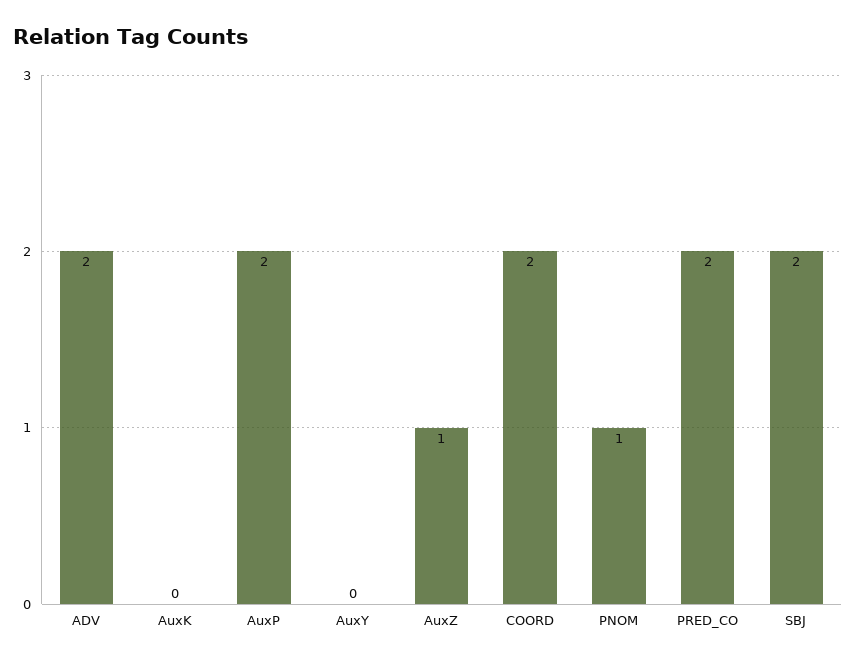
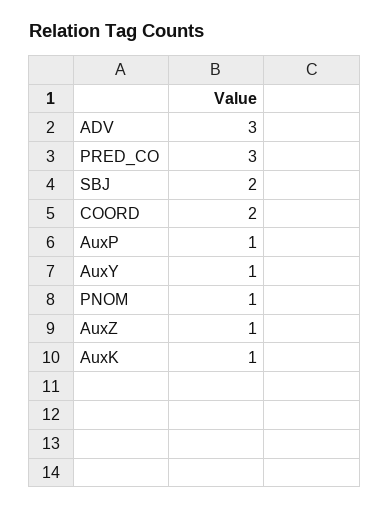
ADV: 2 -> 3
AuxK: 0 -> 1
AuxP: 2 -> 1
AuxY: 0 -> 1
PRED_CO: 2 -> 3

